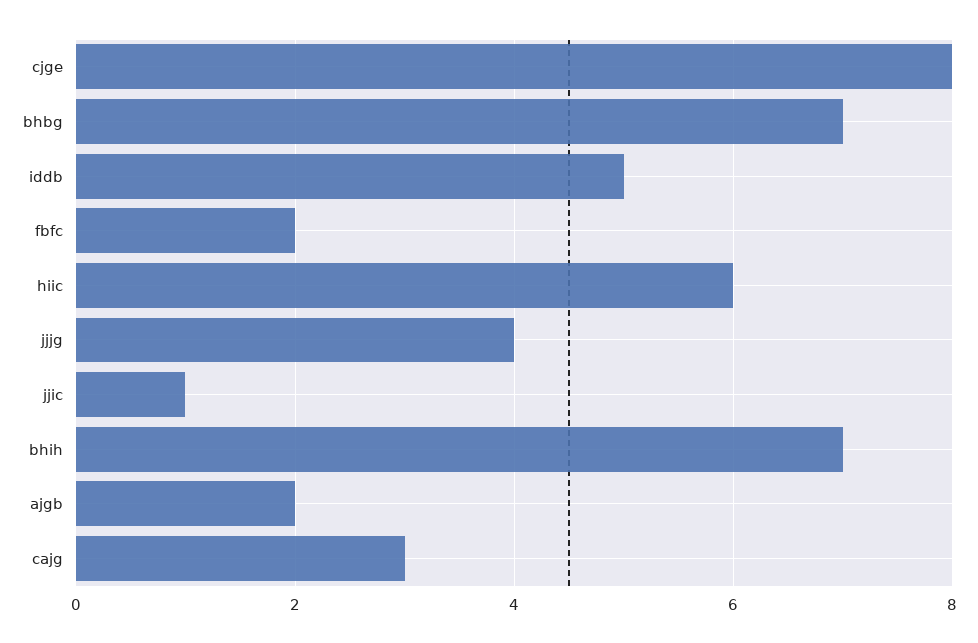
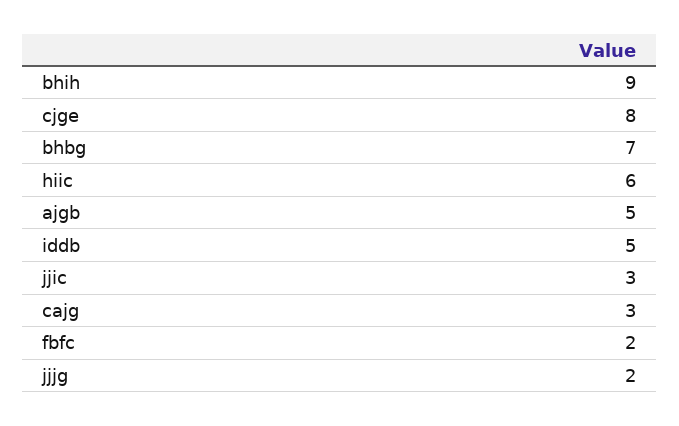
jjjg: 4 -> 2
jjic: 1 -> 3
bhih: 7 -> 9
ajgb: 2 -> 5

